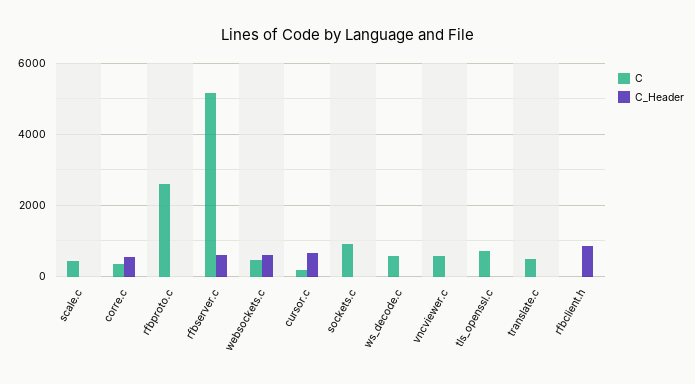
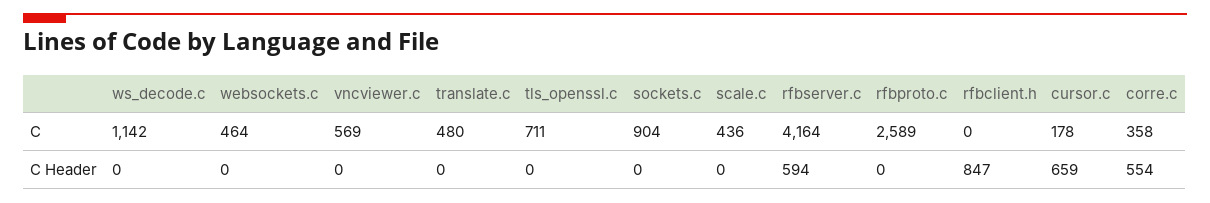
C, rfbserver.c: 5200 -> 4164
C_Header, websockets.c: 600 -> 0
C, ws_decode.c: 600 -> 1142

